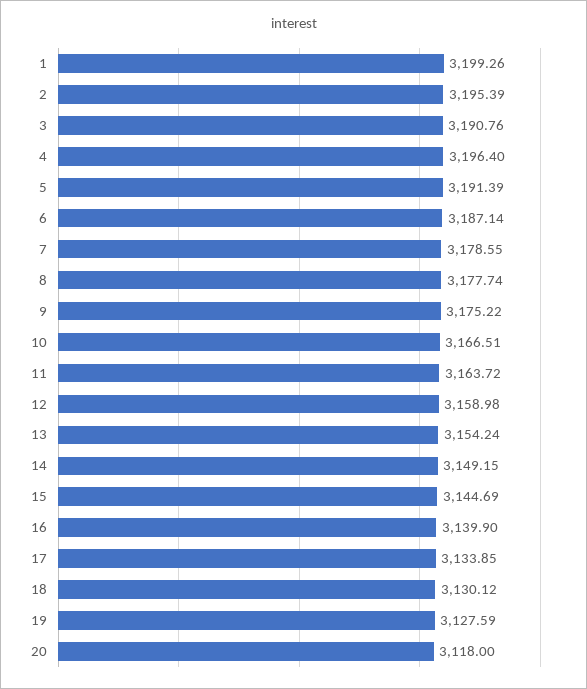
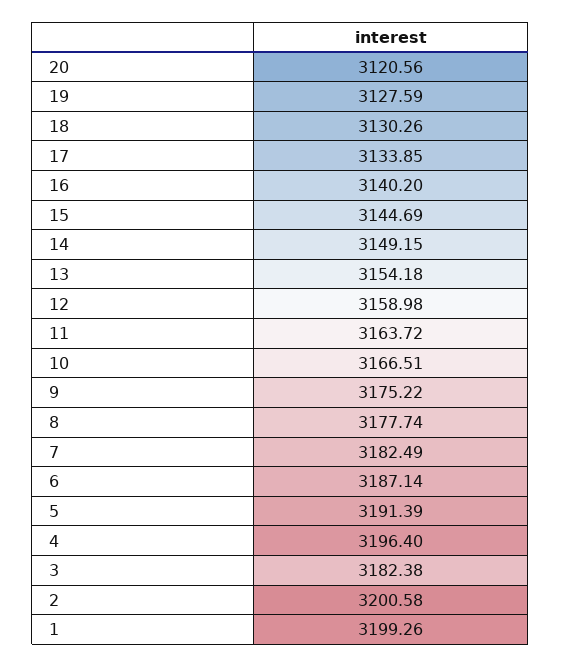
2: 3195.39 -> 3200.58
3: 3190.76 -> 3182.38
7: 3178.55 -> 3182.49
13: 3154.24 -> 3154.18
16: 3139.9 -> 3140.2
18: 3130.12 -> 3130.26
20: 3118 -> 3120.56

